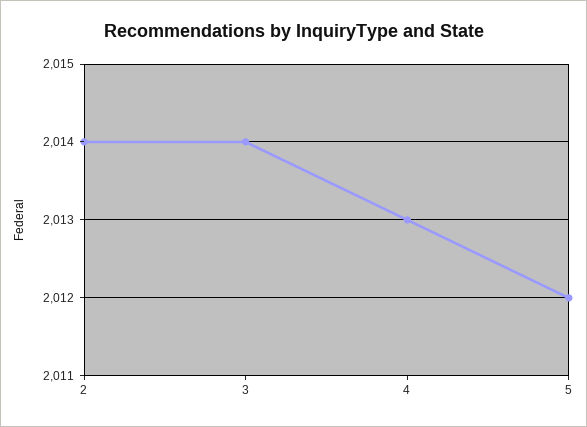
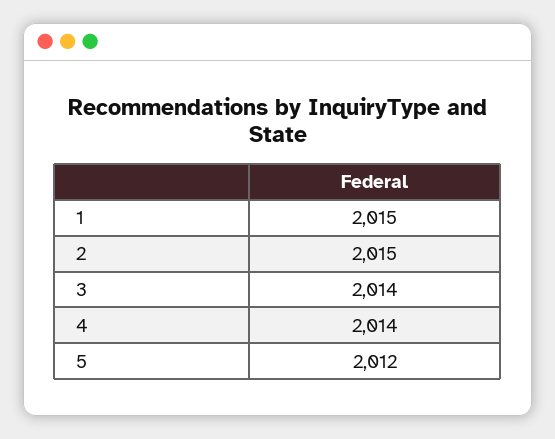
2: 2014 -> 2015
4: 2013 -> 2014
1: none -> 2015

